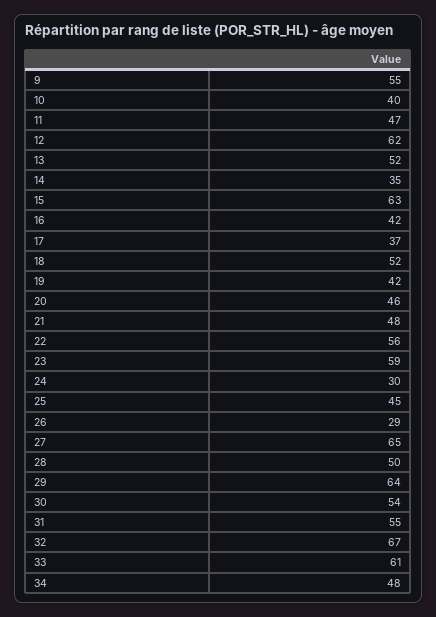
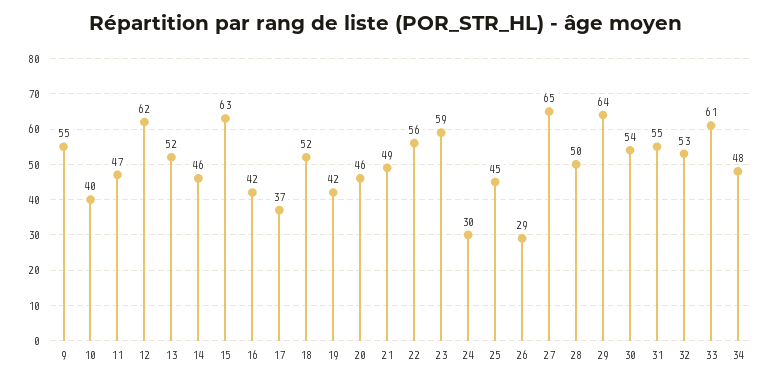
14: 35 -> 46
21: 48 -> 49
32: 67 -> 53

